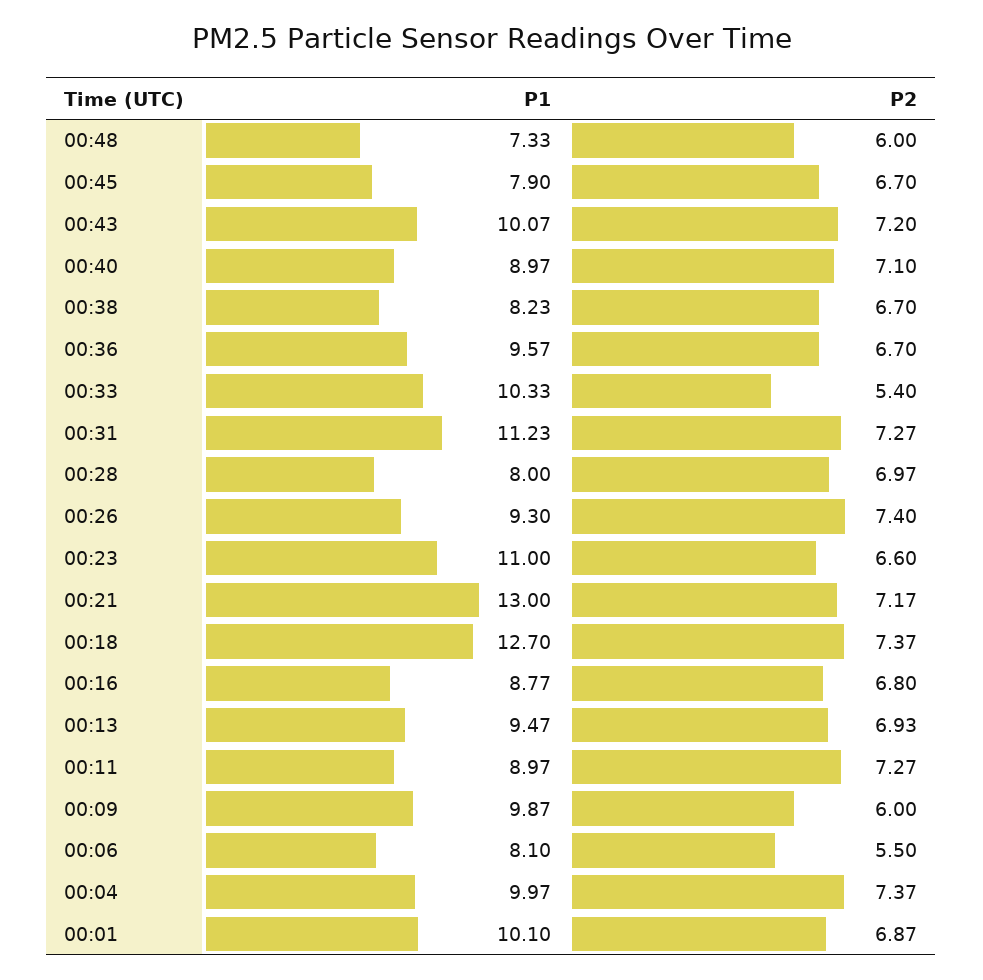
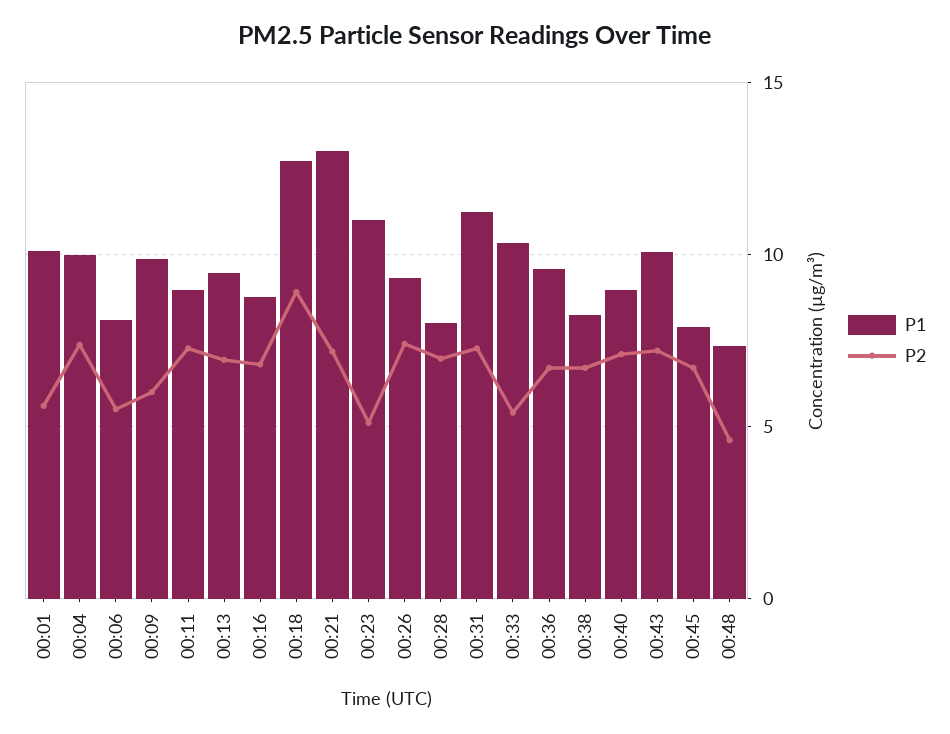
P2, 00:48: 6 -> 4.5
P2, 00:23: 6.6 -> 5
P2, 00:18: 7.37 -> 9
P2, 00:01: 6.87 -> 5.5

